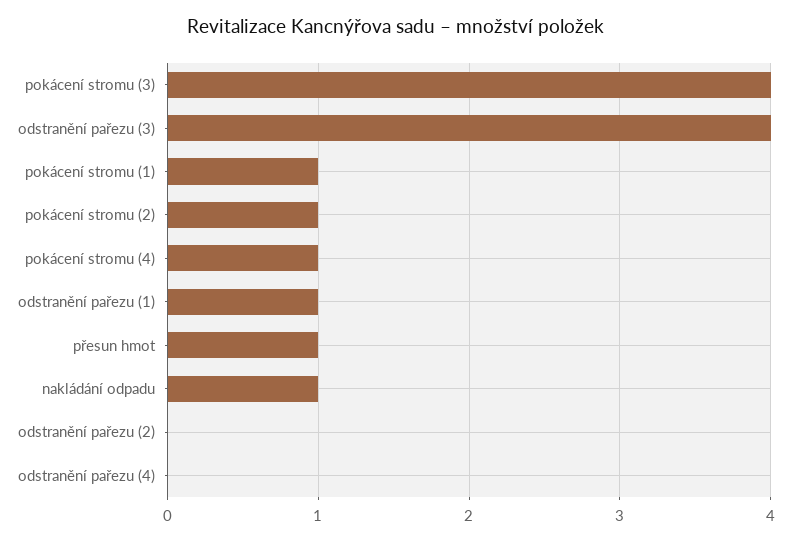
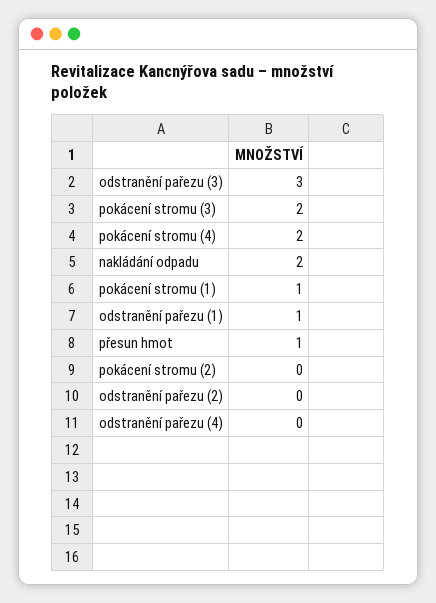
pokácení stromu (3): 4 -> 2
odstranění pařezu (3): 4 -> 3
pokácení stromu (2): 1 -> 0
pokácení stromu (4): 1 -> 2
nakládání odpadu: 1 -> 2

